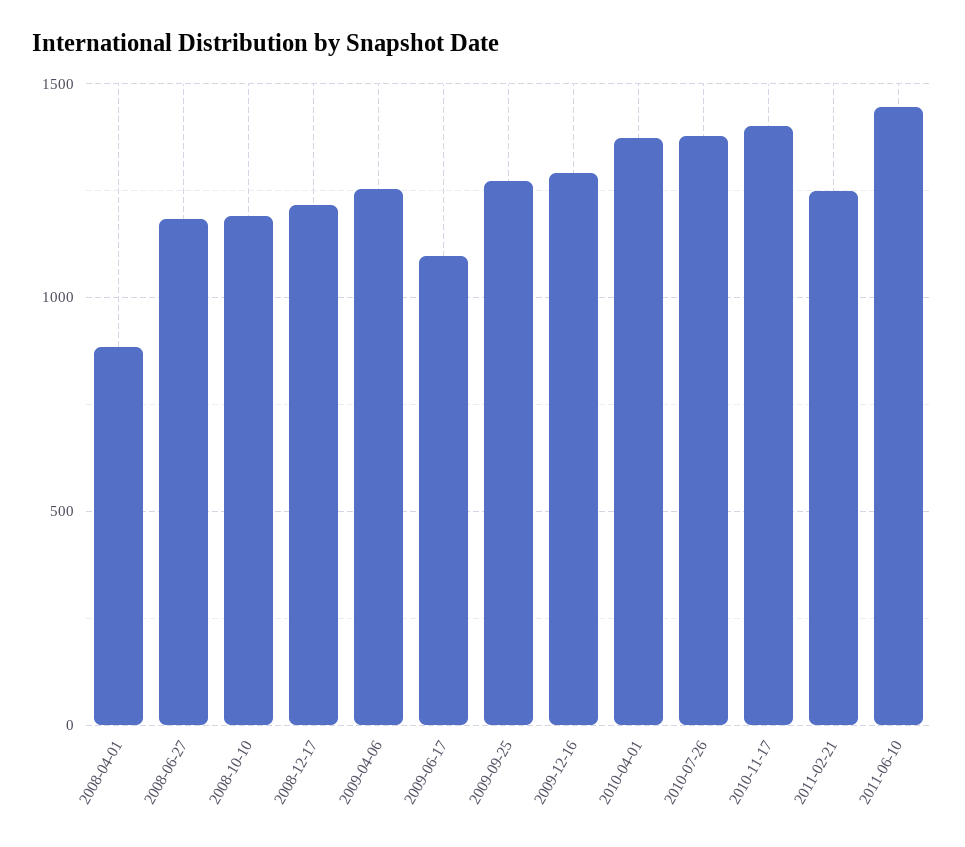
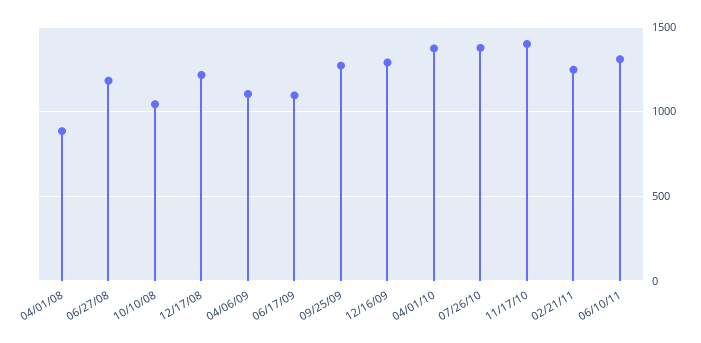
2008-10-10: 1200 -> 1050
2009-04-06: 1250 -> 1100
2011-06-10: 1450 -> 1300

